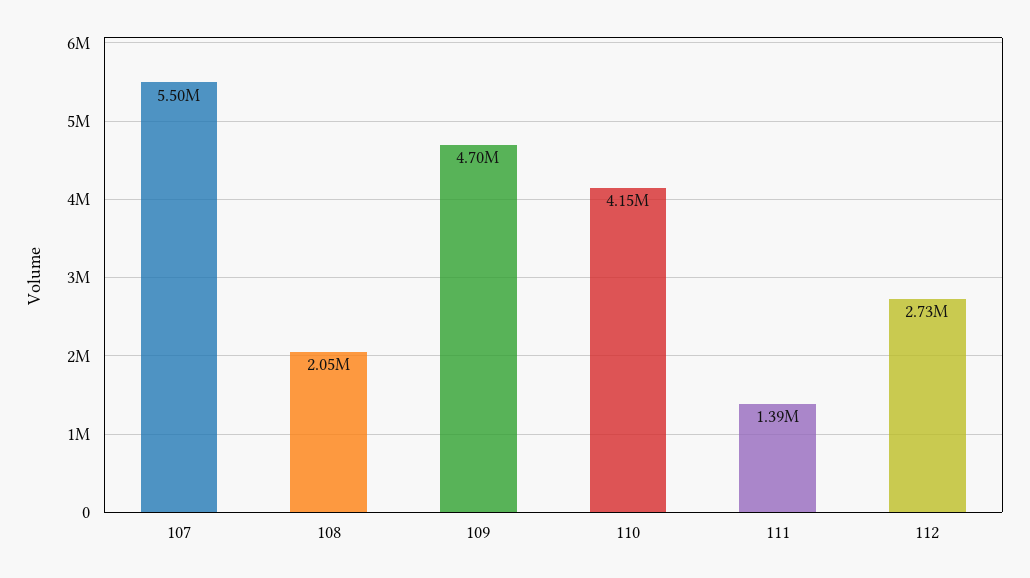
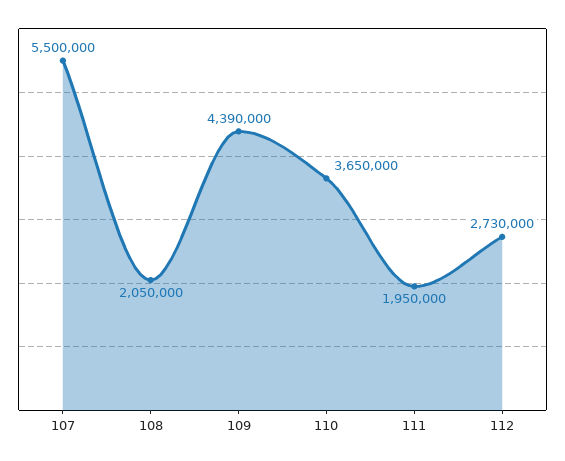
109: 4700000 -> 4390000
110: 4150000 -> 3650000
111: 1390000 -> 1950000

